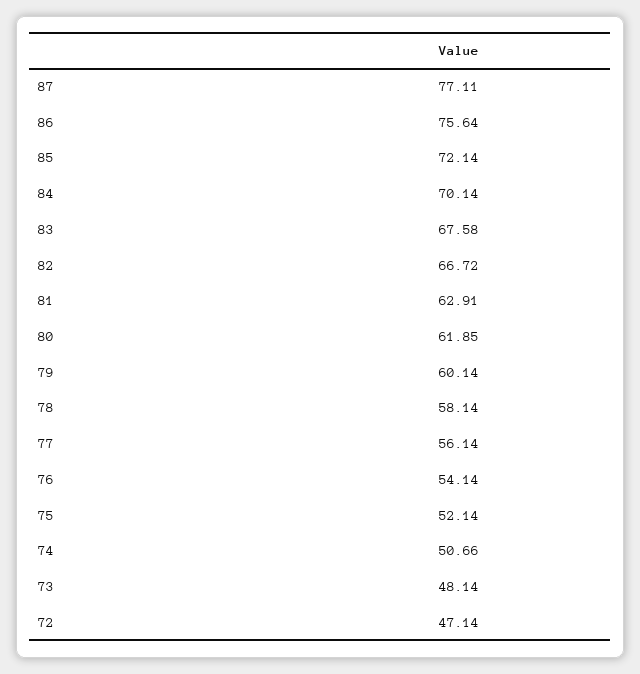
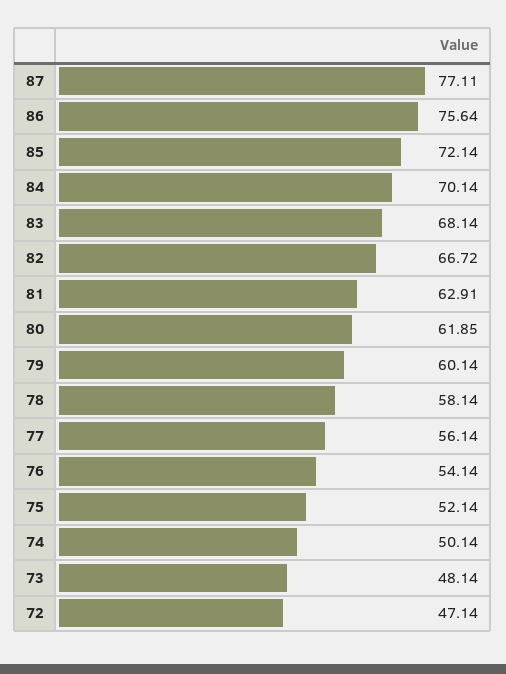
83: 67.58 -> 68.14
74: 50.66 -> 50.14

